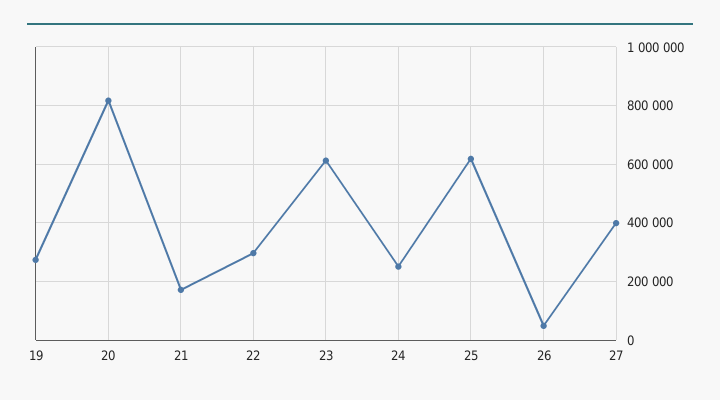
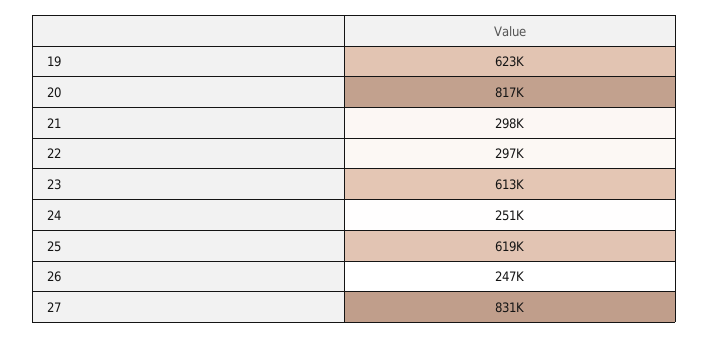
19: 275000 -> 623000
21: 175000 -> 298000
26: 50000 -> 247000
27: 400000 -> 831000

